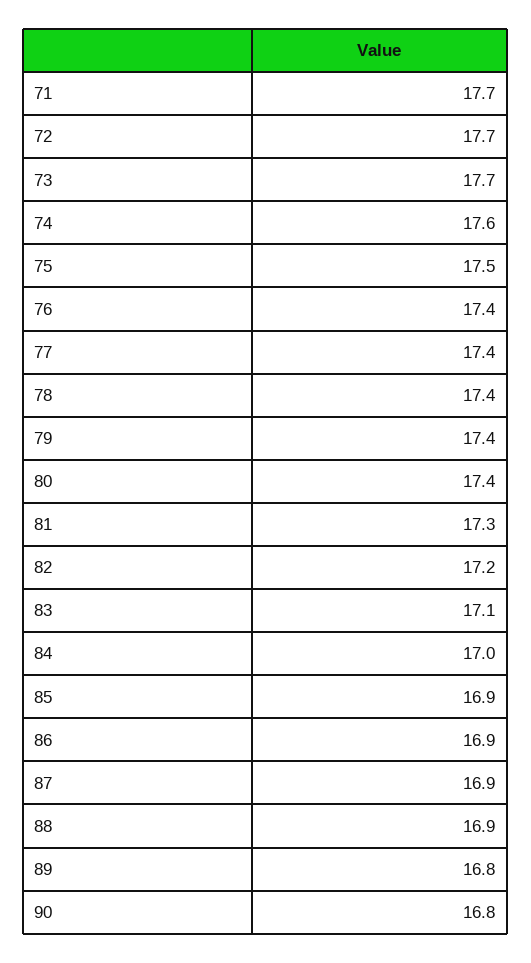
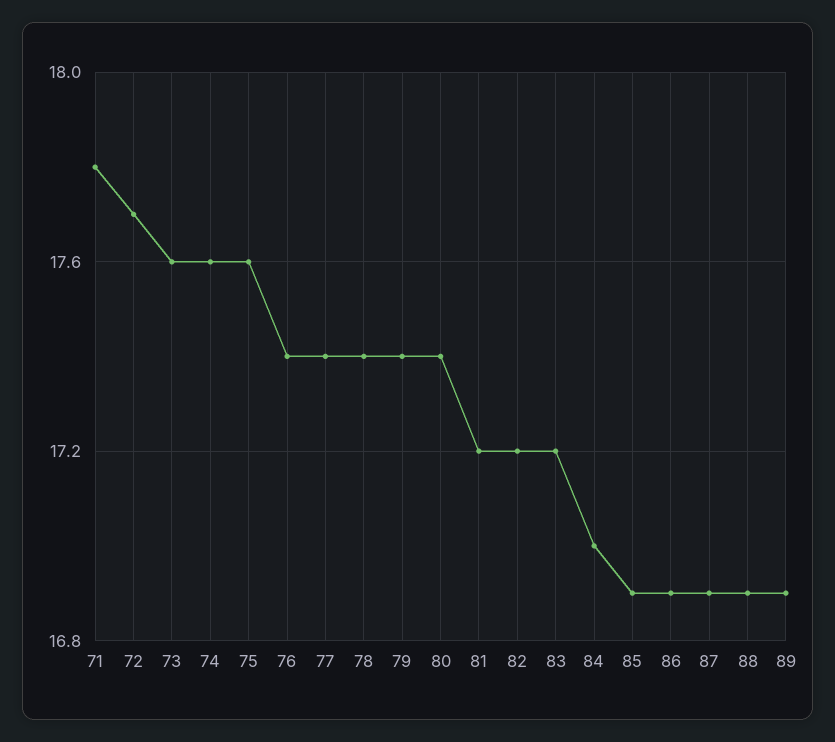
71: 17.7 -> 17.8
73: 17.7 -> 17.6
75: 17.5 -> 17.6
81: 17.3 -> 17.2
83: 17.1 -> 17.2
89: 16.8 -> 16.9
90: 16.8 -> none

